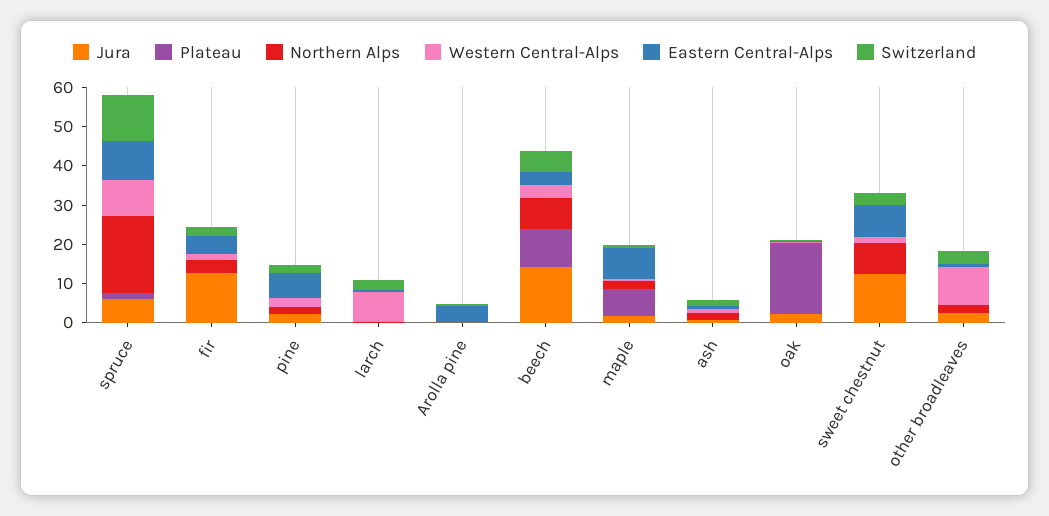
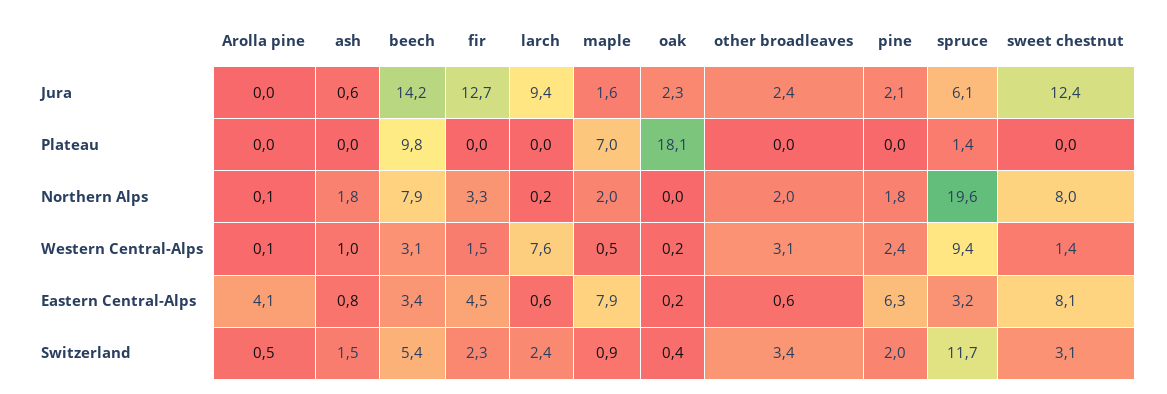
Eastern Central-Alps, spruce: 10 -> 3.2
Jura, larch: 0 -> 9.4
Western Central-Alps, other broadleaves: 10 -> 3.1

